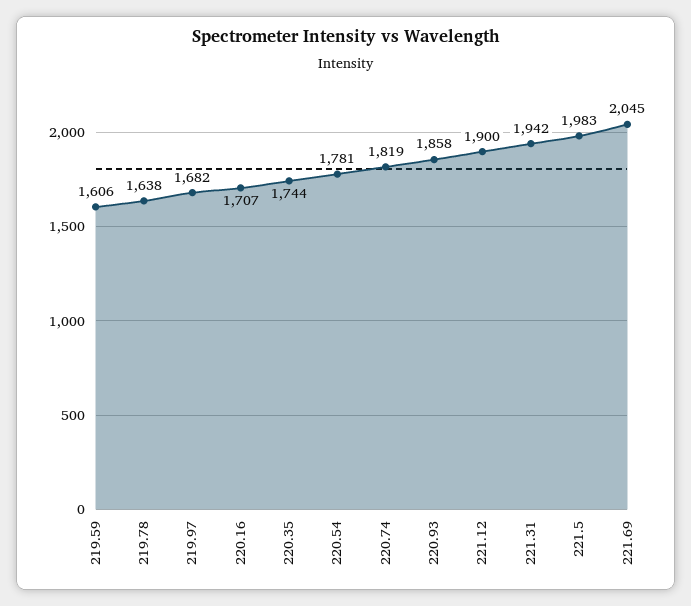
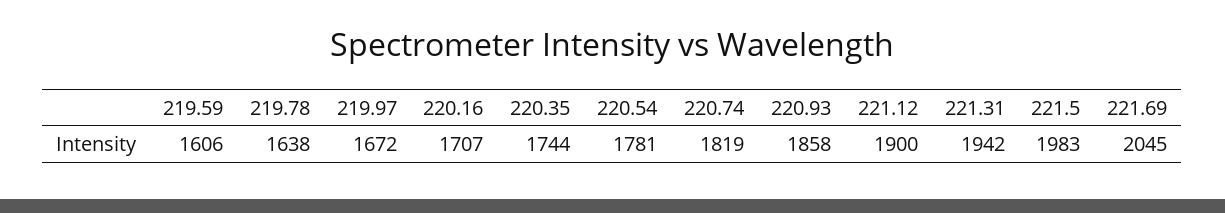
219.97: 1682 -> 1672

